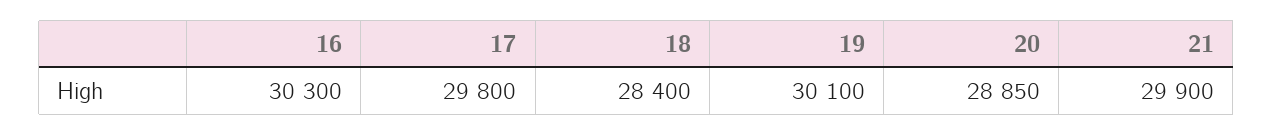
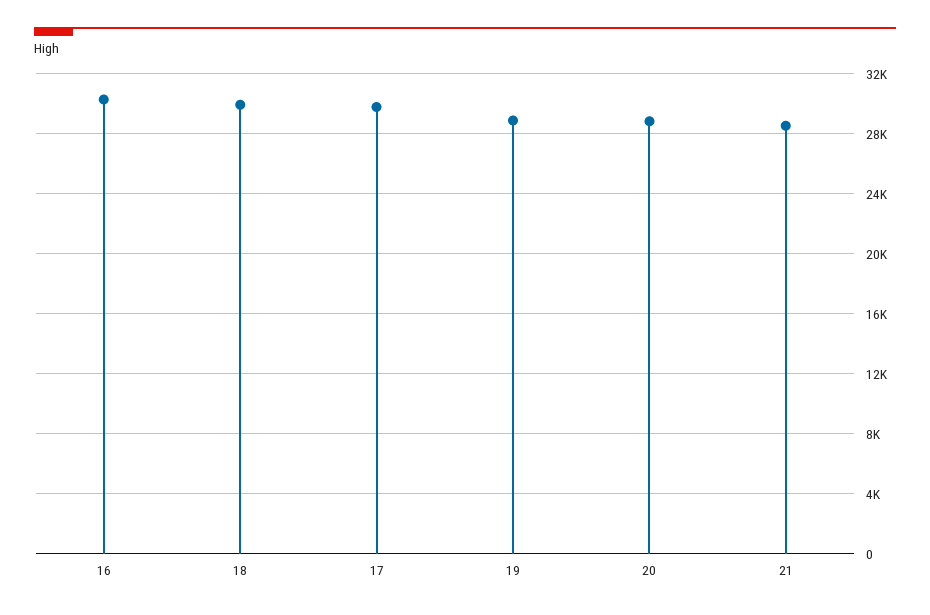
18: 28400 -> 30000
19: 30100 -> 29000
21: 29900 -> 28500

